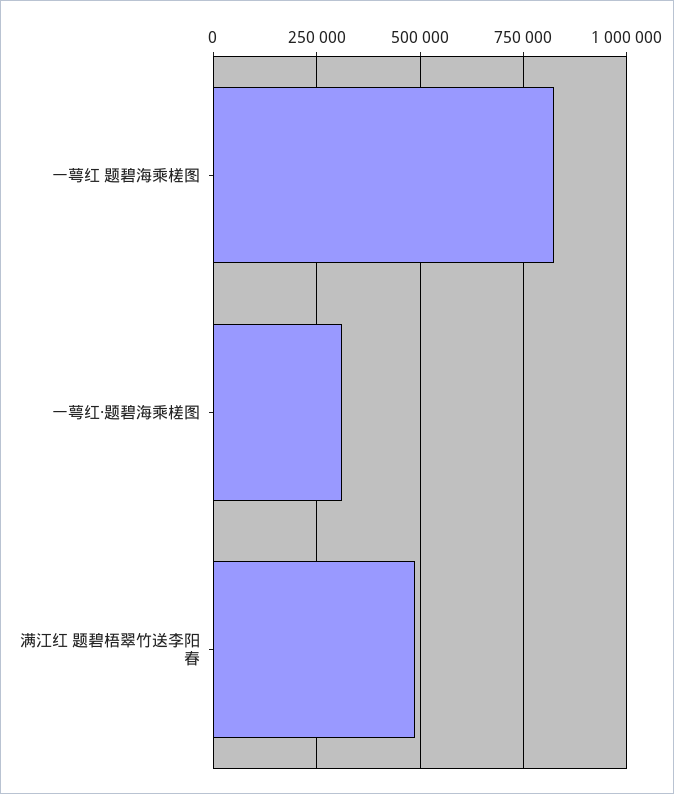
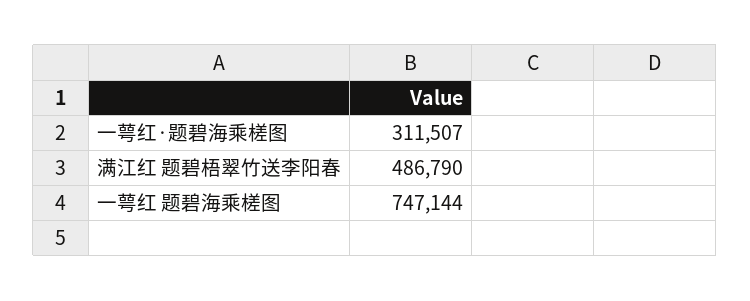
一萼红 题碧海乘槎图: 825000 -> 747144

